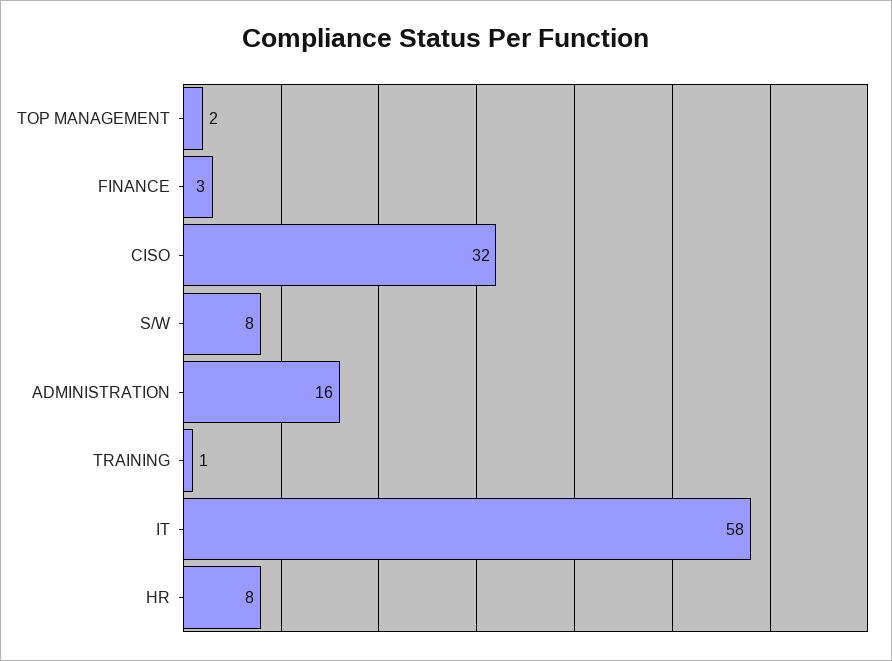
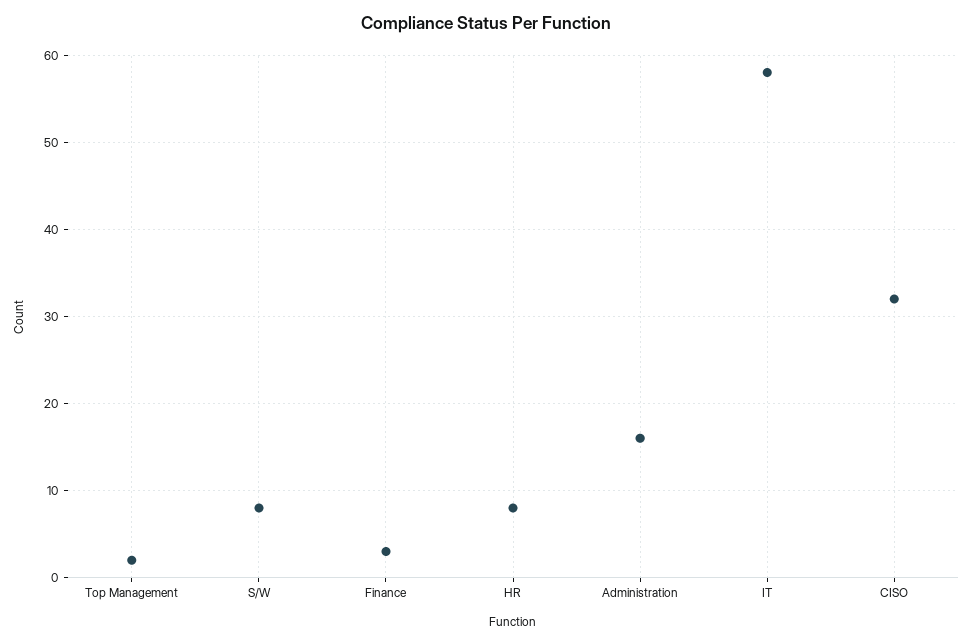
TRAINING: 1 -> none

